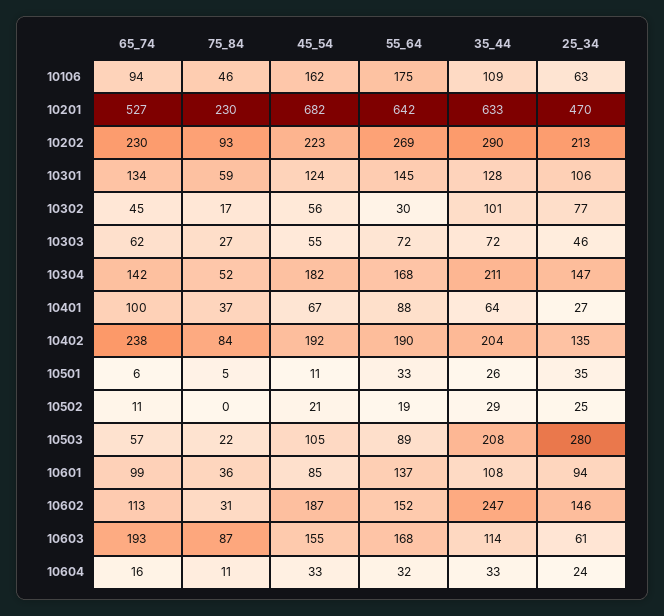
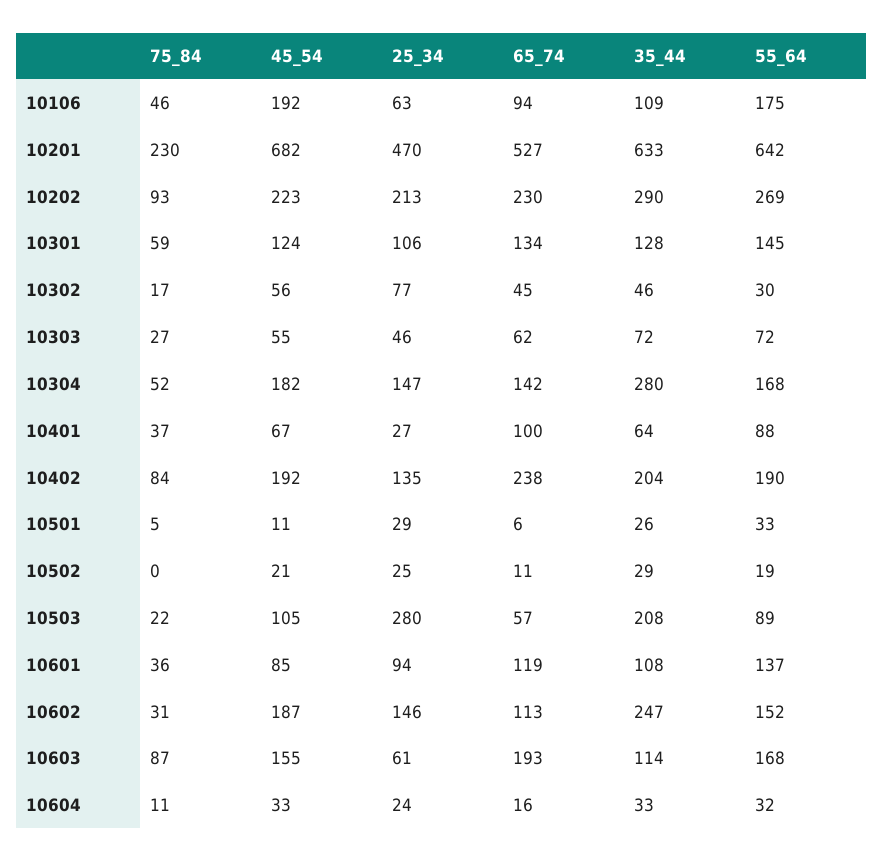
45_54, 10106: 162 -> 192
35_44, 10302: 101 -> 46
35_44, 10304: 211 -> 280
25_34, 10501: 35 -> 29
65_74, 10601: 99 -> 119

